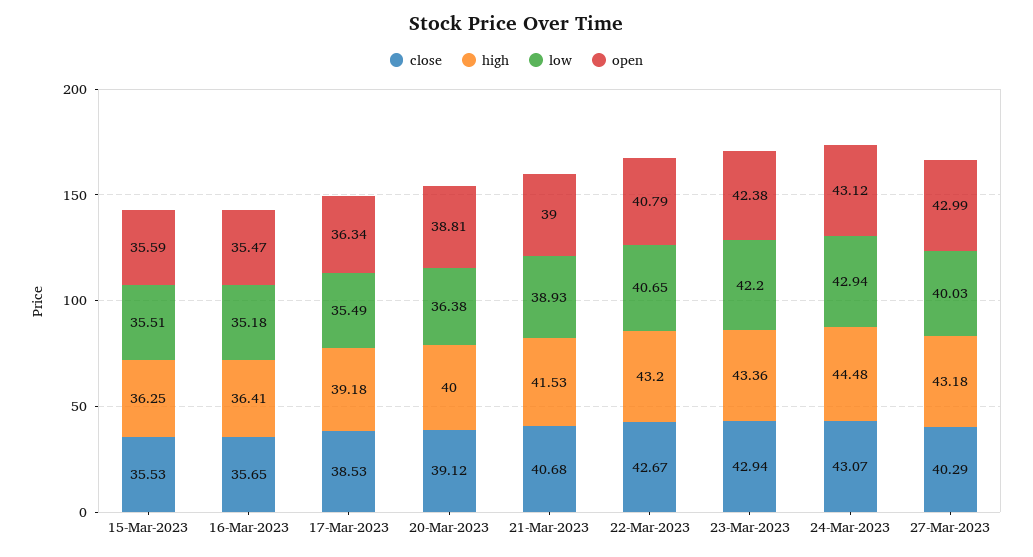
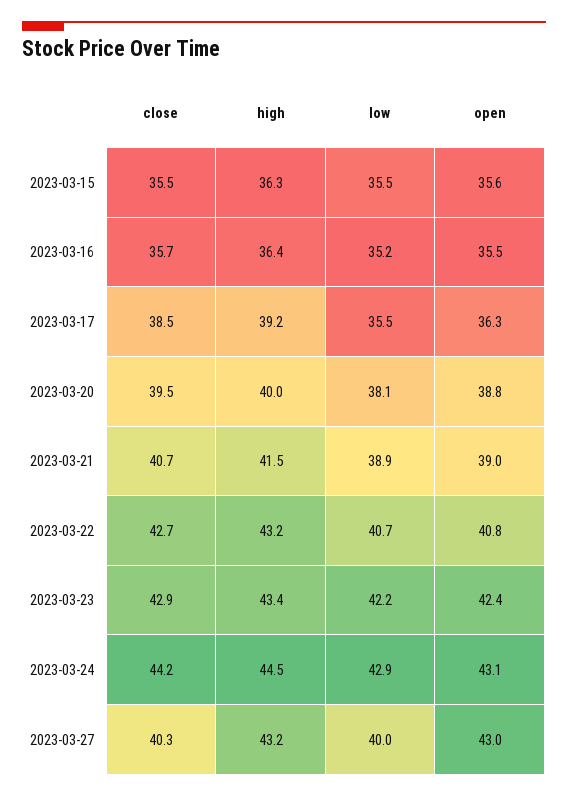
close, 20-Mar-2023: 39.12 -> 39.5
low, 20-Mar-2023: 36.38 -> 38.1
close, 24-Mar-2023: 43.07 -> 44.2

